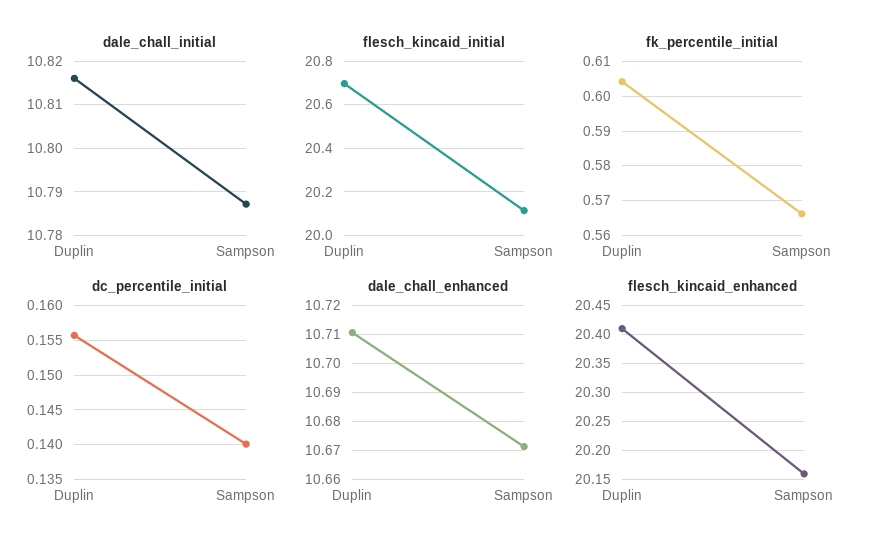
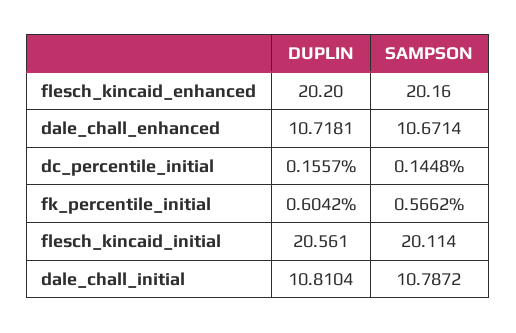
dale_chall_initial, Duplin: 10.816 -> 10.8104
flesch_kincaid_initial, Duplin: 20.7 -> 20.561
dc_percentile_initial, Sampson: 0.14 -> 0.1448
dale_chall_enhanced, Duplin: 10.71 -> 10.7181
flesch_kincaid_enhanced, Duplin: 20.4 -> 20.2

